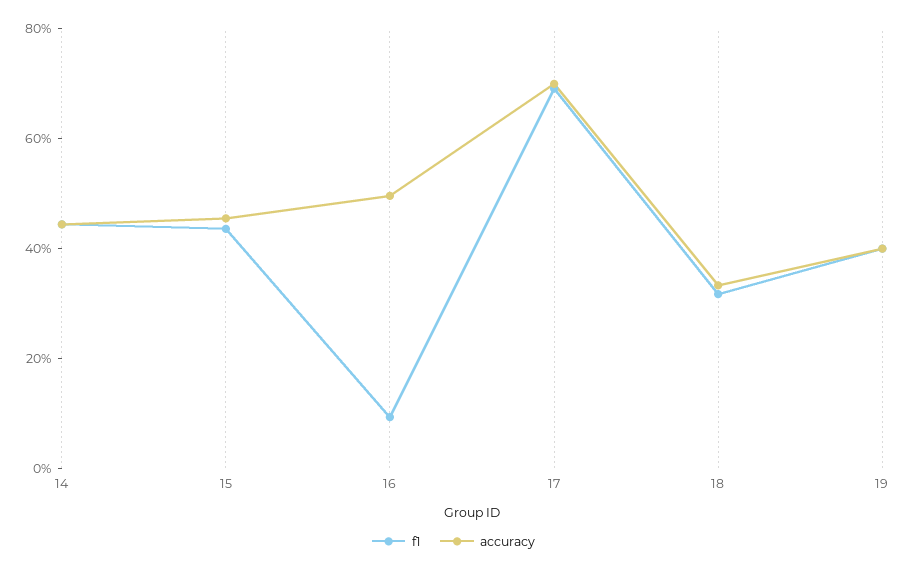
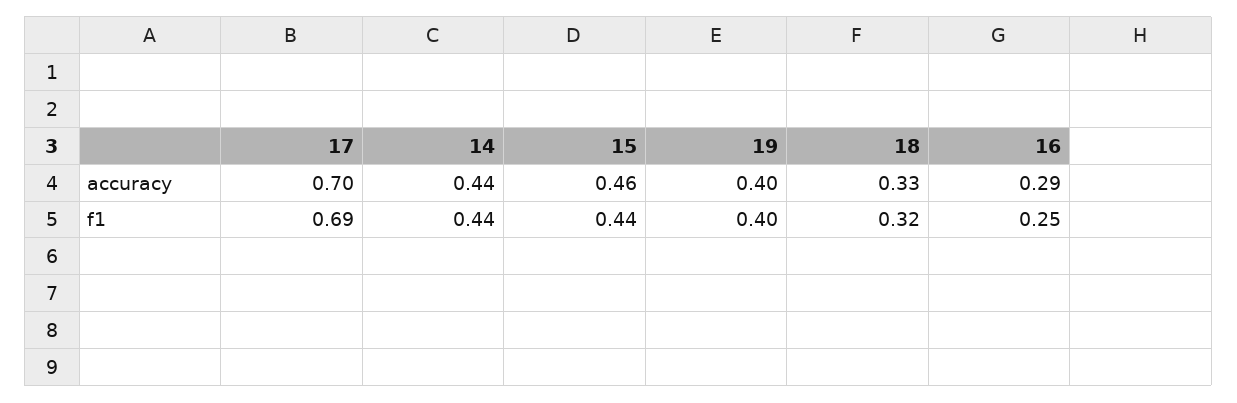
f1, 16: 0.1 -> 0.25
accuracy, 16: 0.5 -> 0.29

